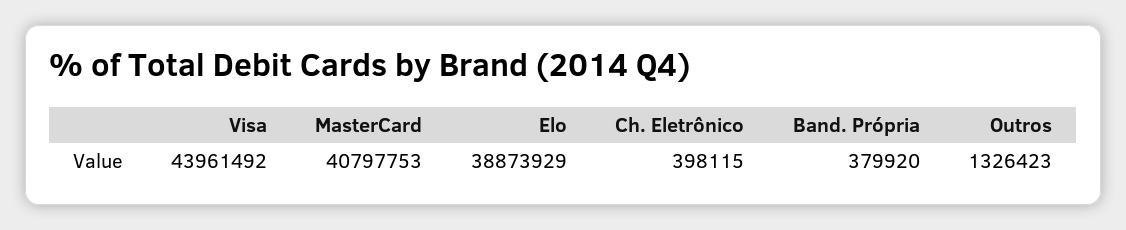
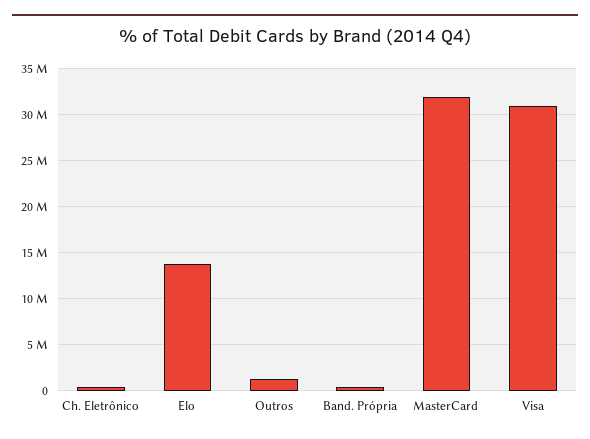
Visa: 43961492 -> 31000000
MasterCard: 40797753 -> 32000000
Elo: 38873929 -> 14000000

